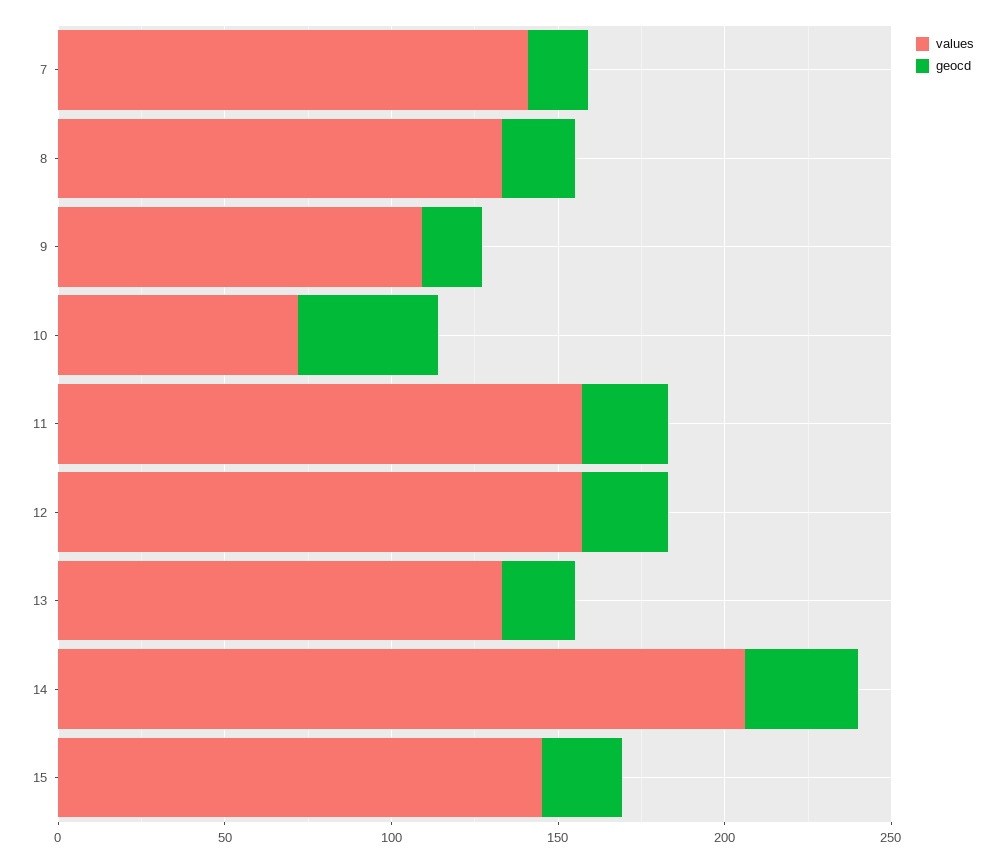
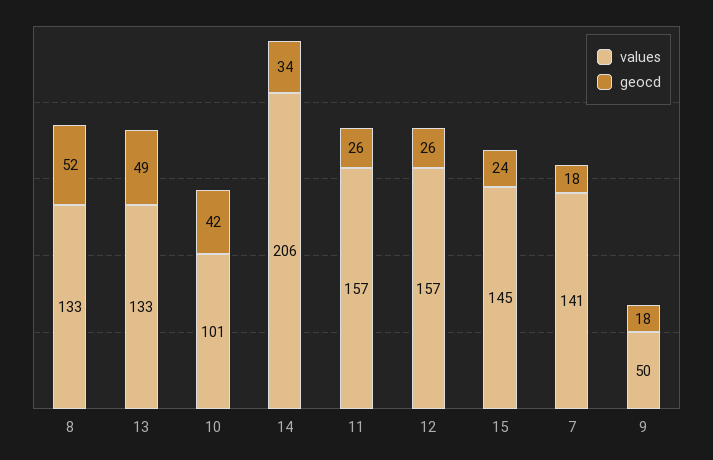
geocd, 8: 20 -> 52
values, 9: 110 -> 50
values, 10: 70 -> 101
geocd, 13: 20 -> 49

